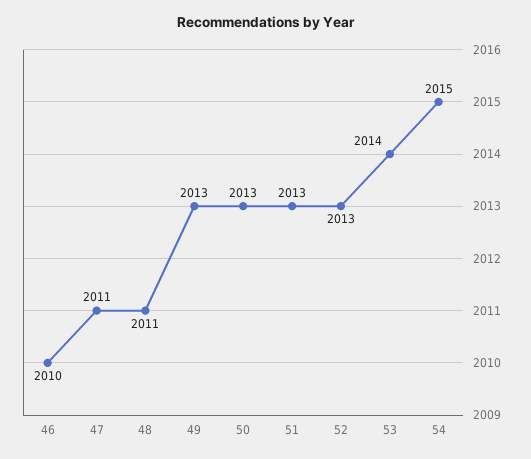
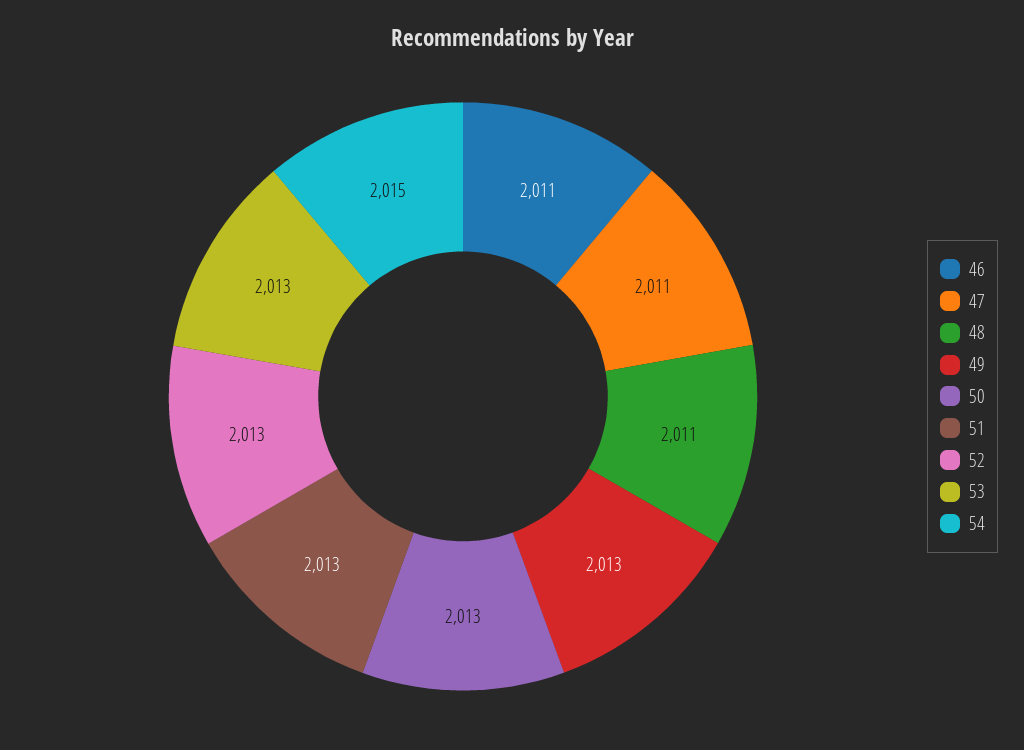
46: 2010 -> 2011
53: 2014 -> 2013

